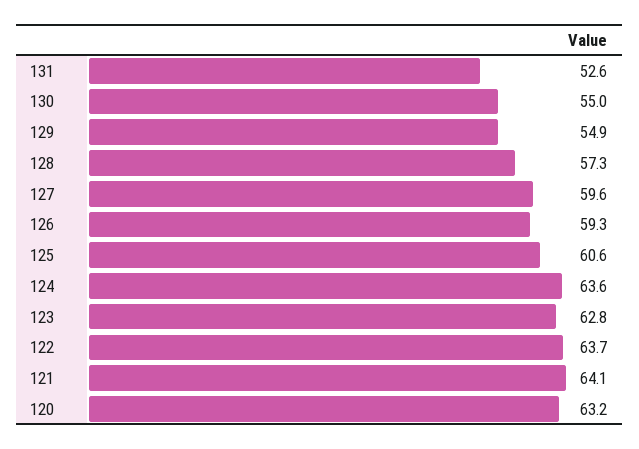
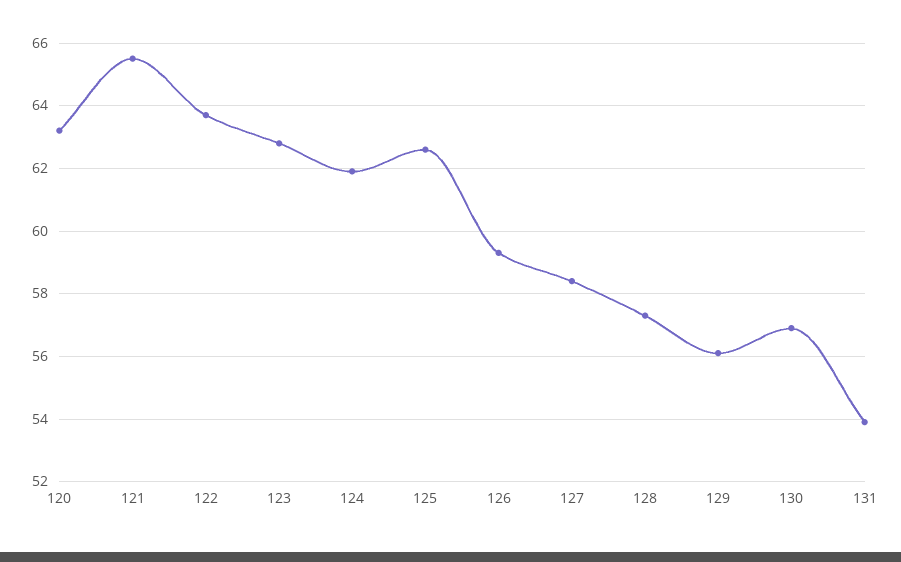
131: 52.6 -> 54
130: 55 -> 57
129: 54.9 -> 56
127: 59.6 -> 58.5
125: 60.6 -> 62.5
124: 63.6 -> 62
121: 64.1 -> 65.5

